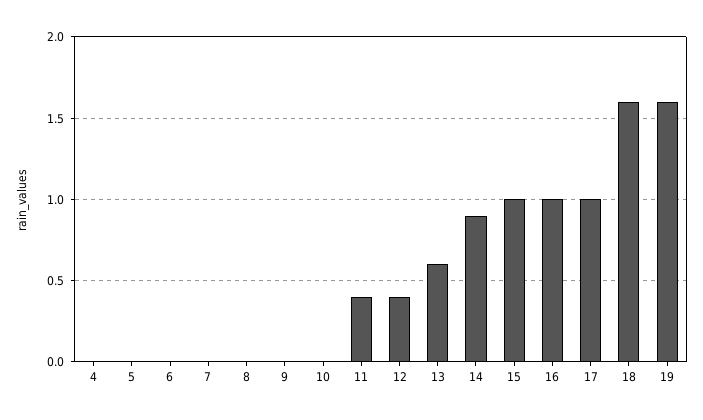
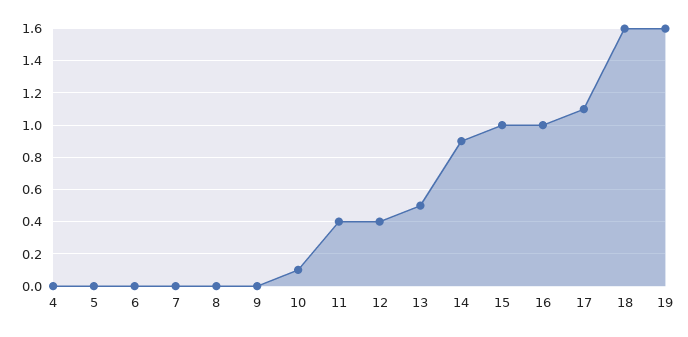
10: 0 -> 0.1
13: 0.6 -> 0.5
17: 1 -> 1.1

